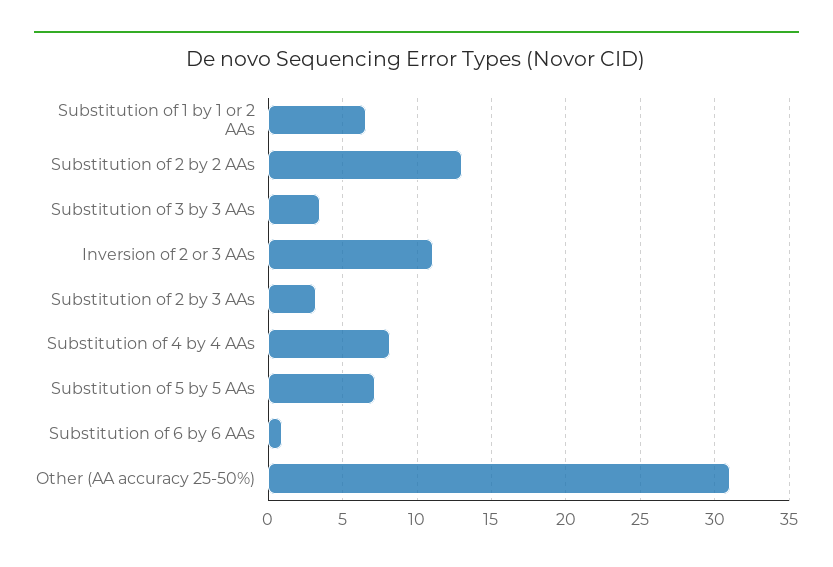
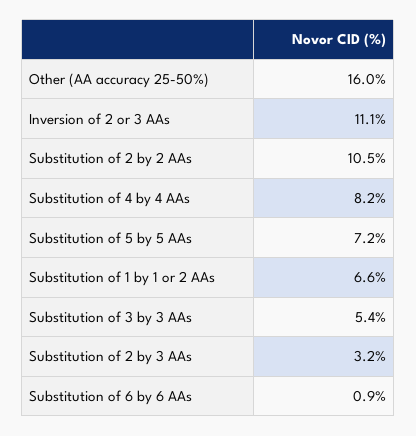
Substitution of 2 by 2 AAs: 13 -> 10.5
Substitution of 3 by 3 AAs: 3.5 -> 5.4
Other (AA accuracy 25-50%): 31 -> 16

